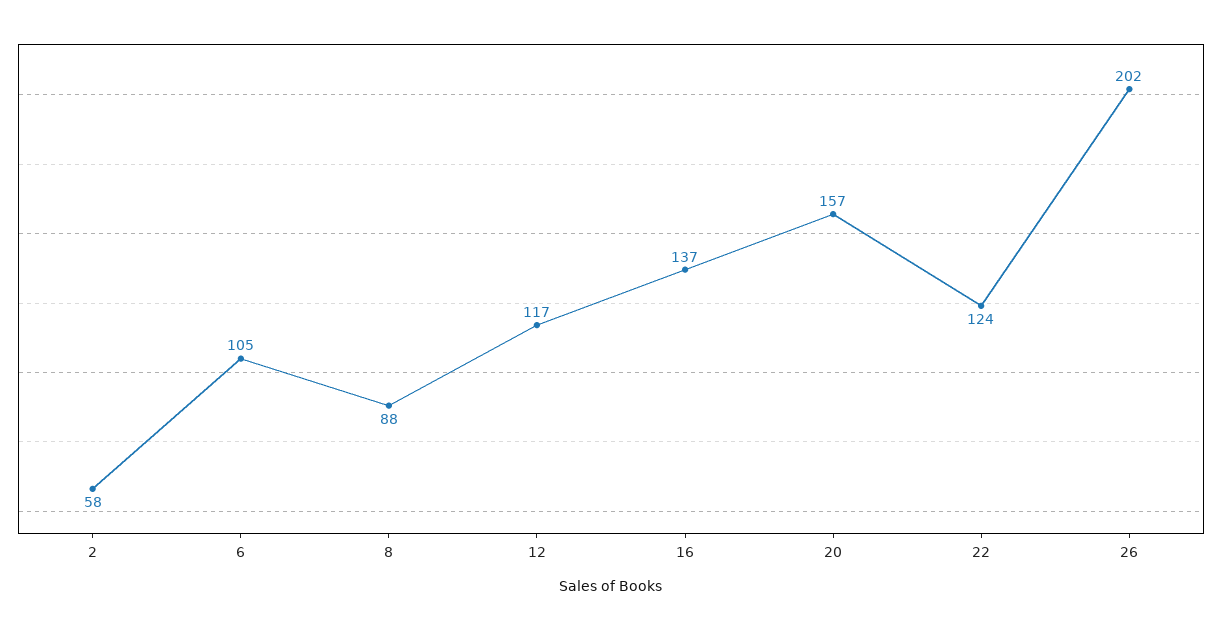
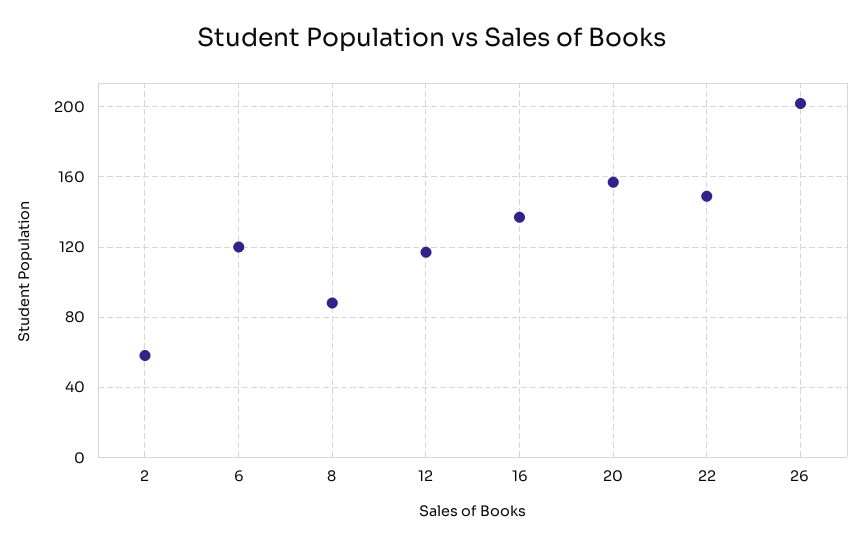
6: 105 -> 120
22: 124 -> 150

